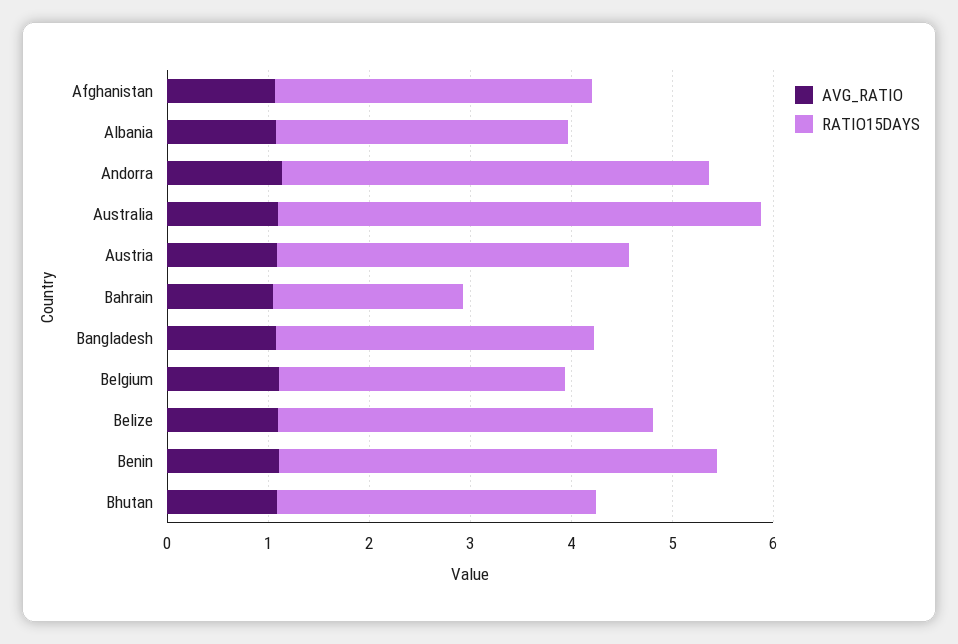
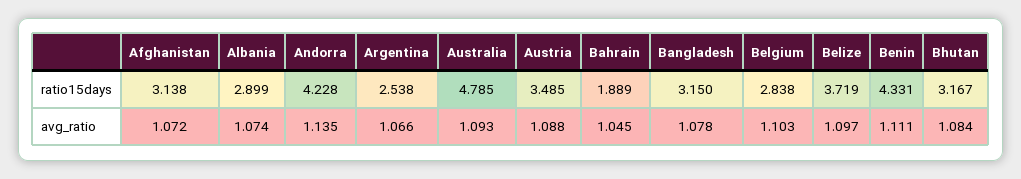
RATIO15DAYS, Argentina: none -> 2.538
AVG_RATIO, Argentina: none -> 1.066

